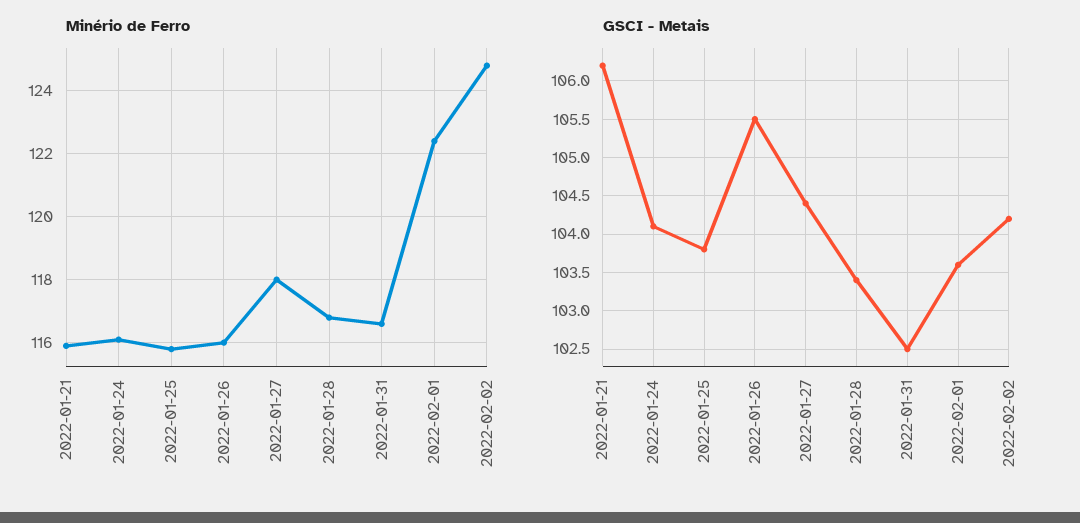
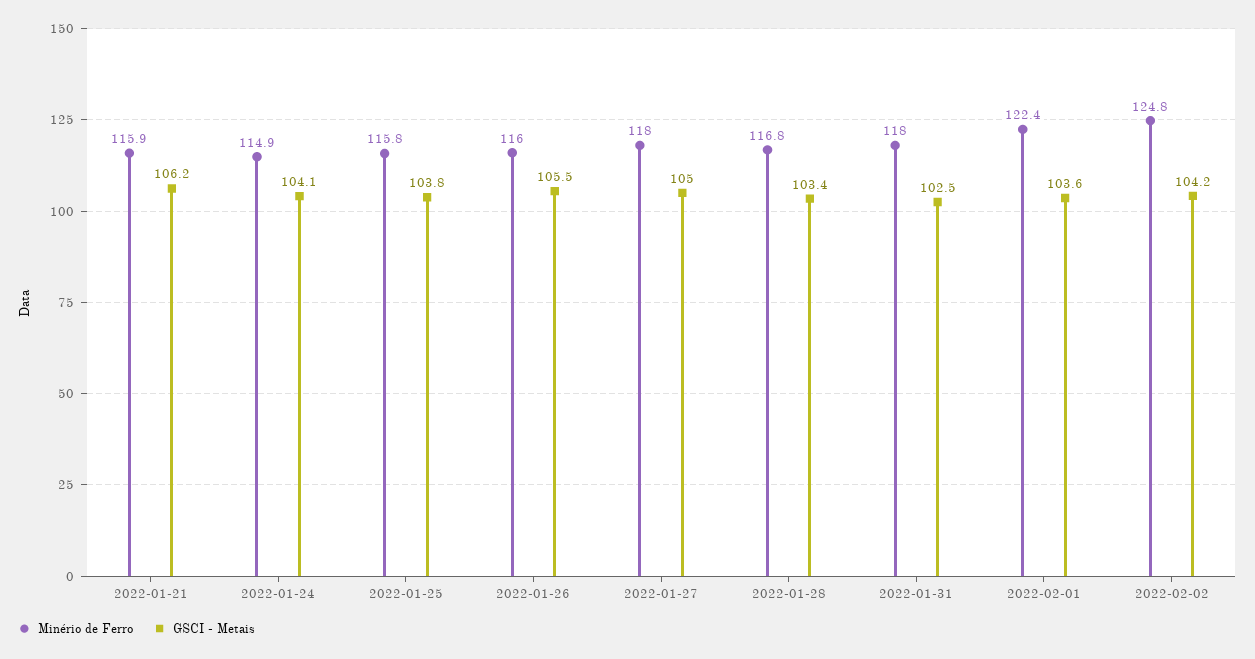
Minério de Ferro, 2022-01-24: 116 -> 114.9
Minério de Ferro, 2022-01-31: 116.5 -> 118
GSCI - Metais, 2022-01-27: 104.4 -> 105

